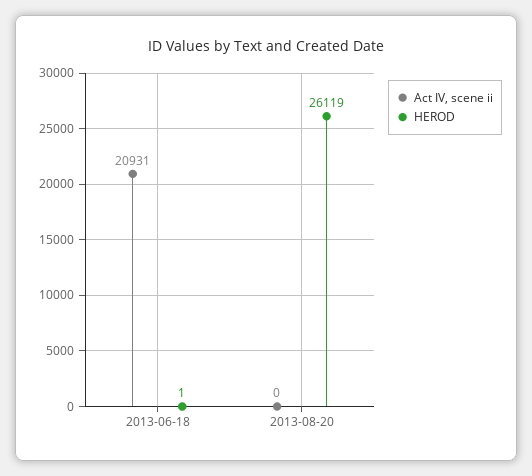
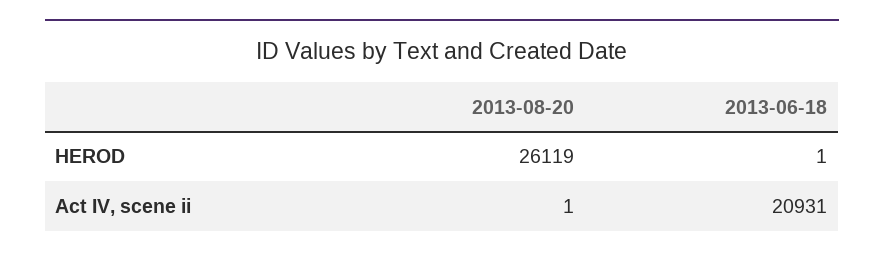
Act IV, scene ii, 2013-08-20: 0 -> 1

